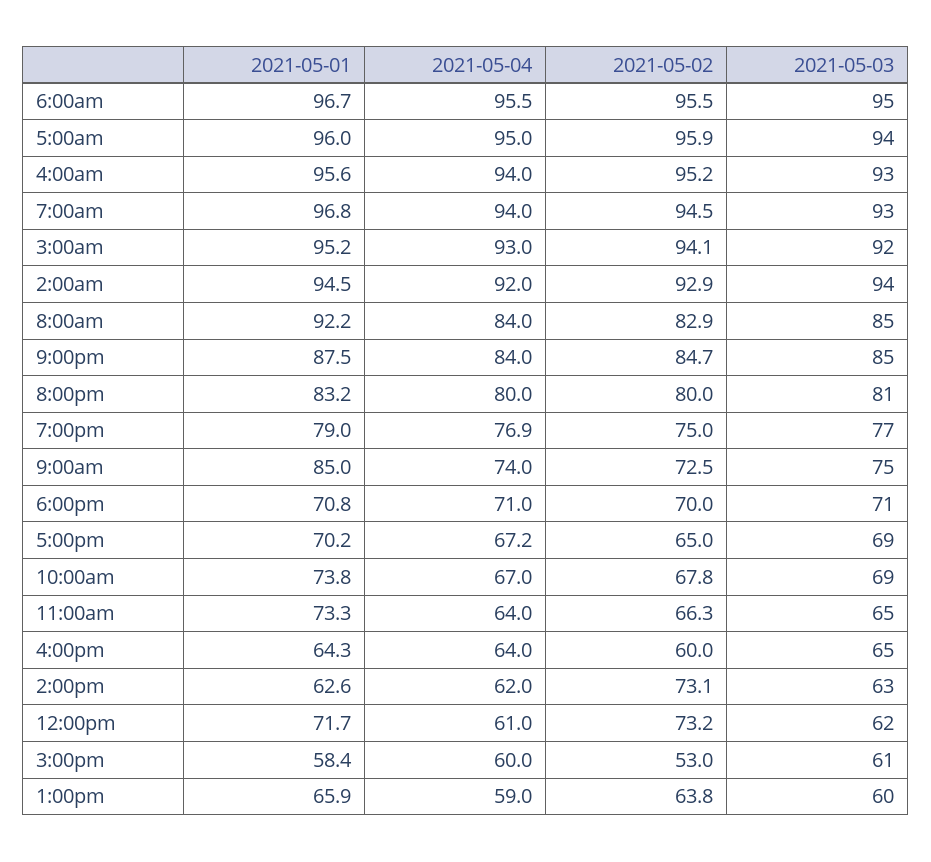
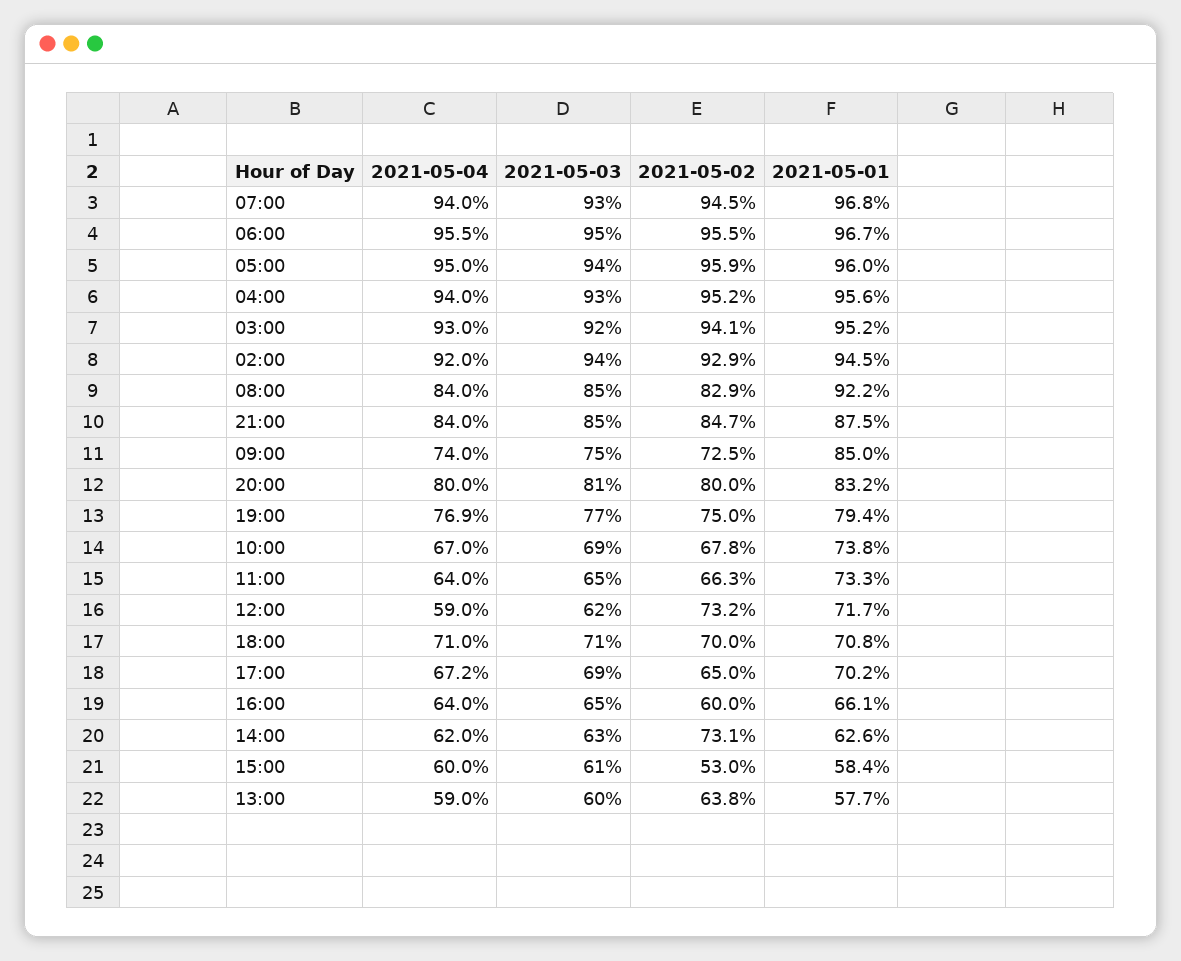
2021-05-01, 7:00pm: 79 -> 79.4
2021-05-01, 4:00pm: 64.3 -> 66.1
2021-05-04, 12:00pm: 61 -> 59
2021-05-01, 1:00pm: 65.9 -> 57.7

